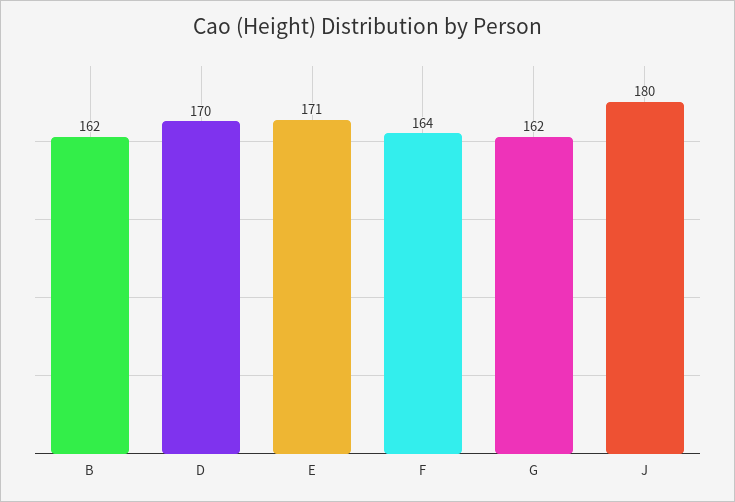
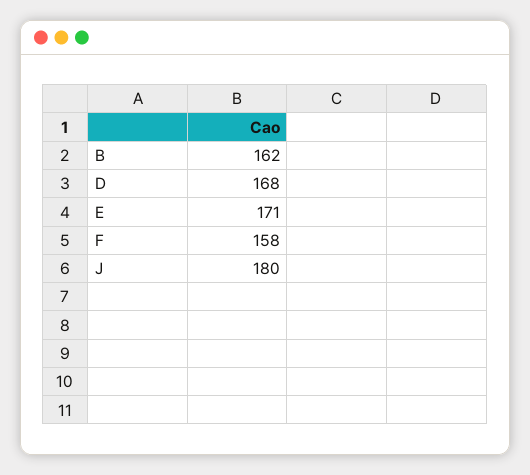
D: 170 -> 168
F: 164 -> 158
G: 162 -> none

